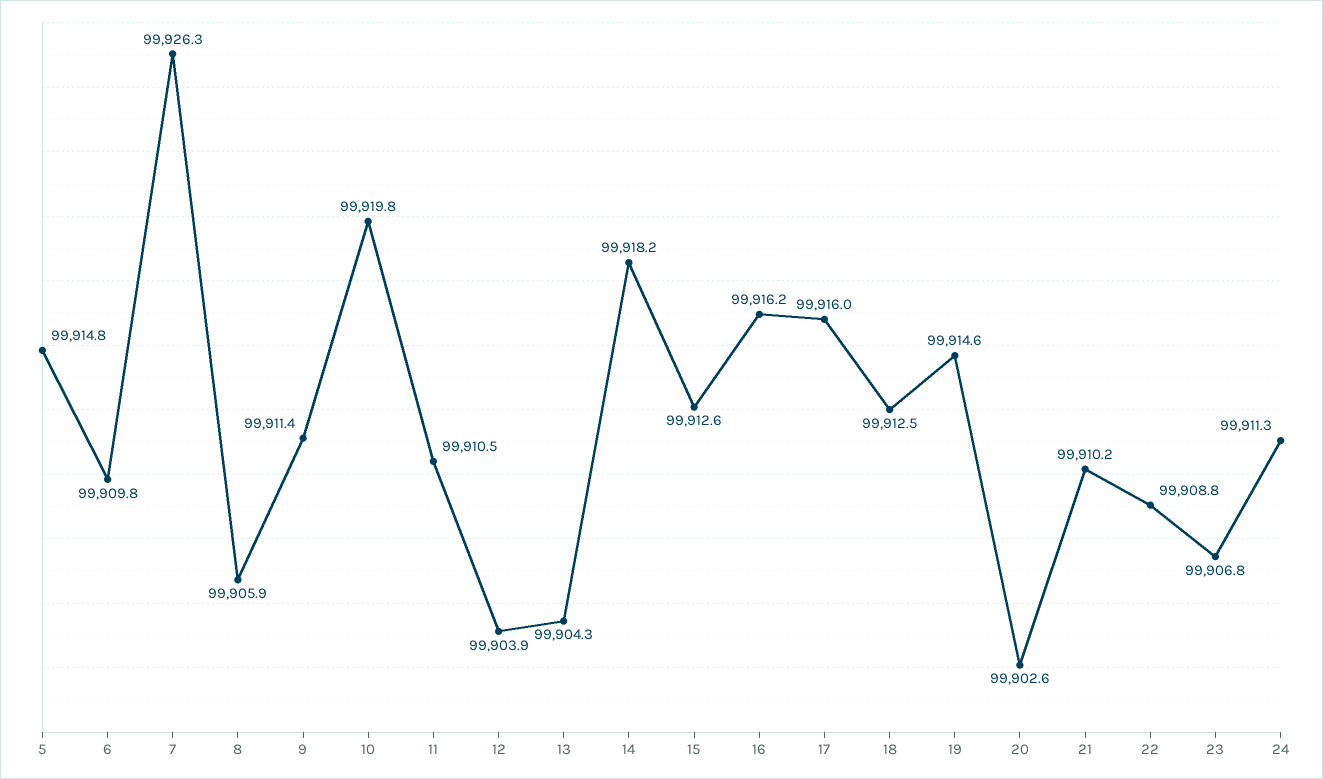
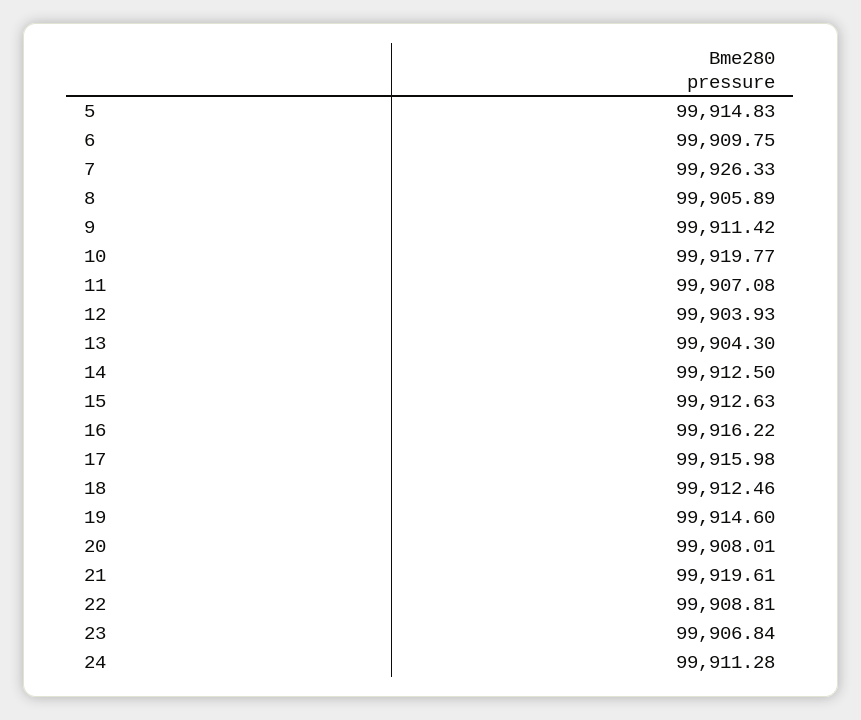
11: 99910.5 -> 99907.08
14: 99918.2 -> 99912.5
20: 99902.6 -> 99908.01
21: 99910.2 -> 99919.61

